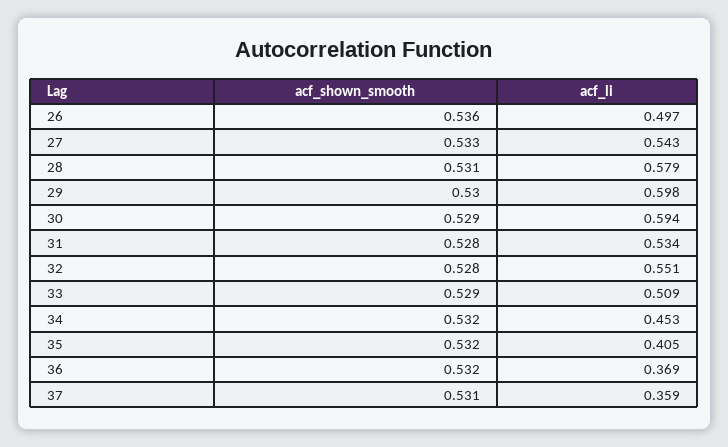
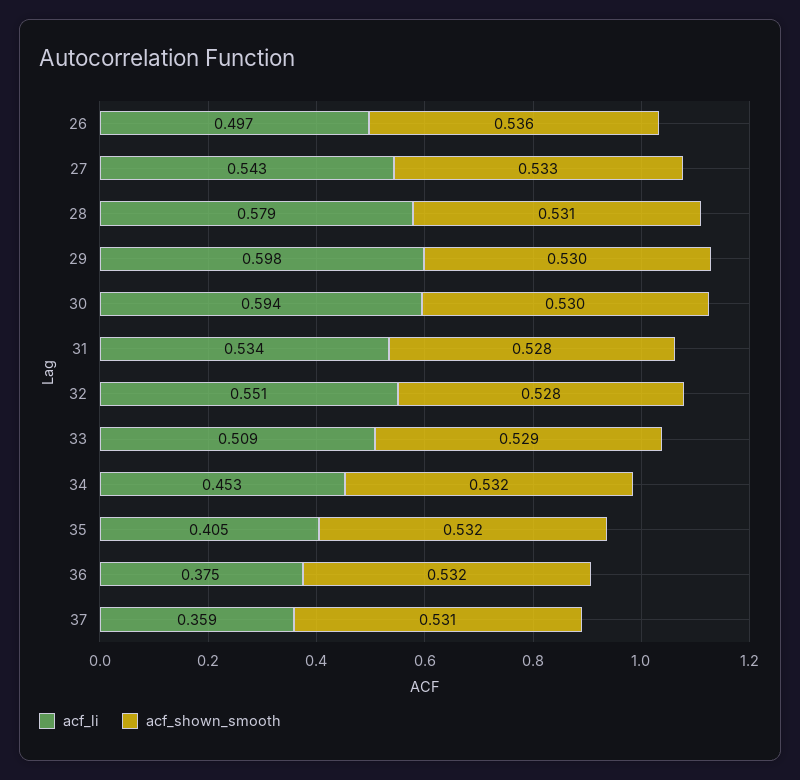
acf_shown_smooth, 30: 0.529 -> 0.53
acf_li, 36: 0.369 -> 0.375

